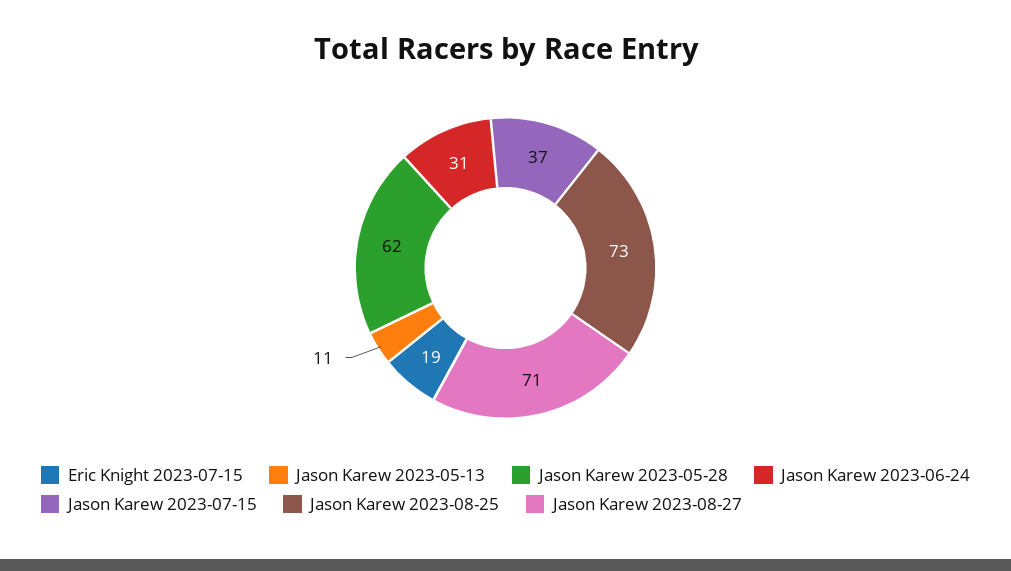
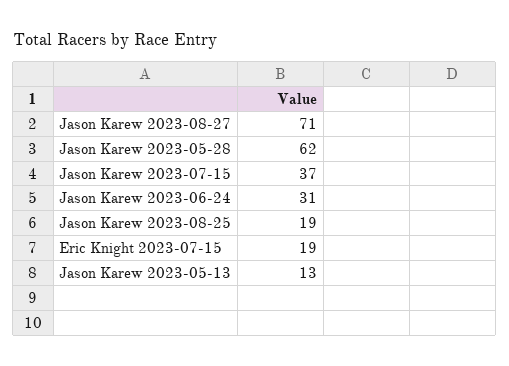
Jason Karew 2023-05-13: 11 -> 13
Jason Karew 2023-08-25: 73 -> 19

